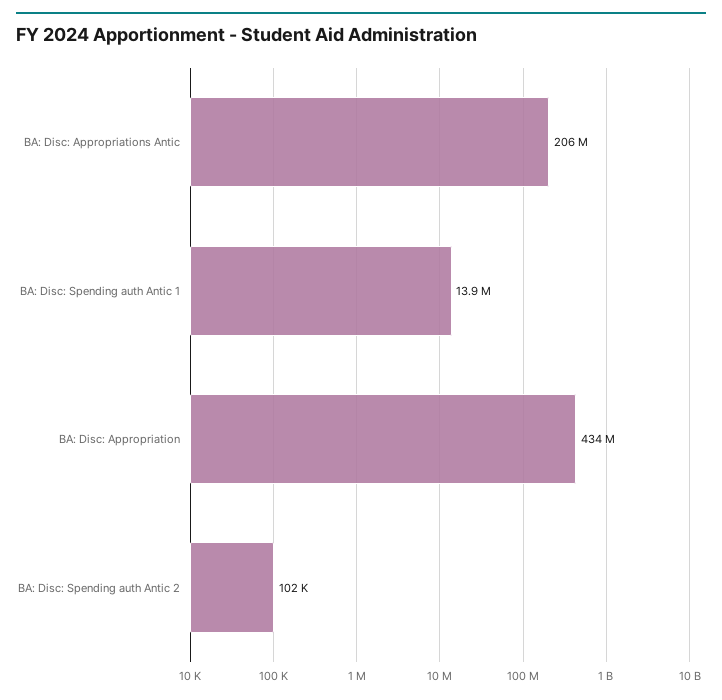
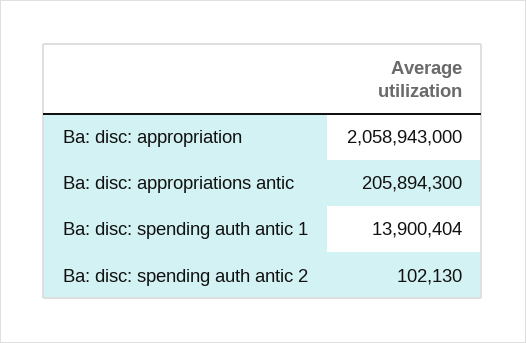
BA: Disc: Appropriation: 434000000 -> 2058943000

